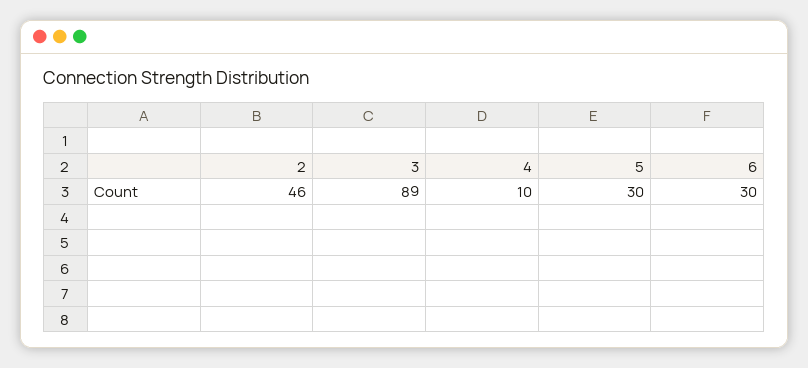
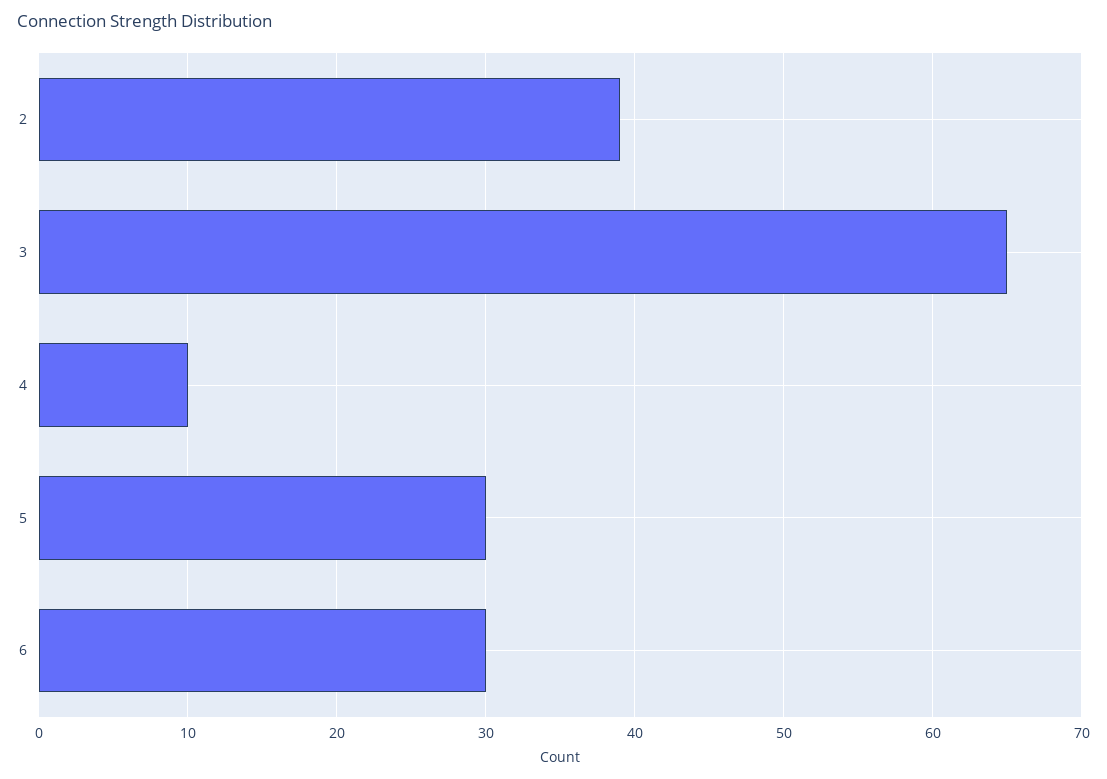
2: 46 -> 39
3: 89 -> 65

